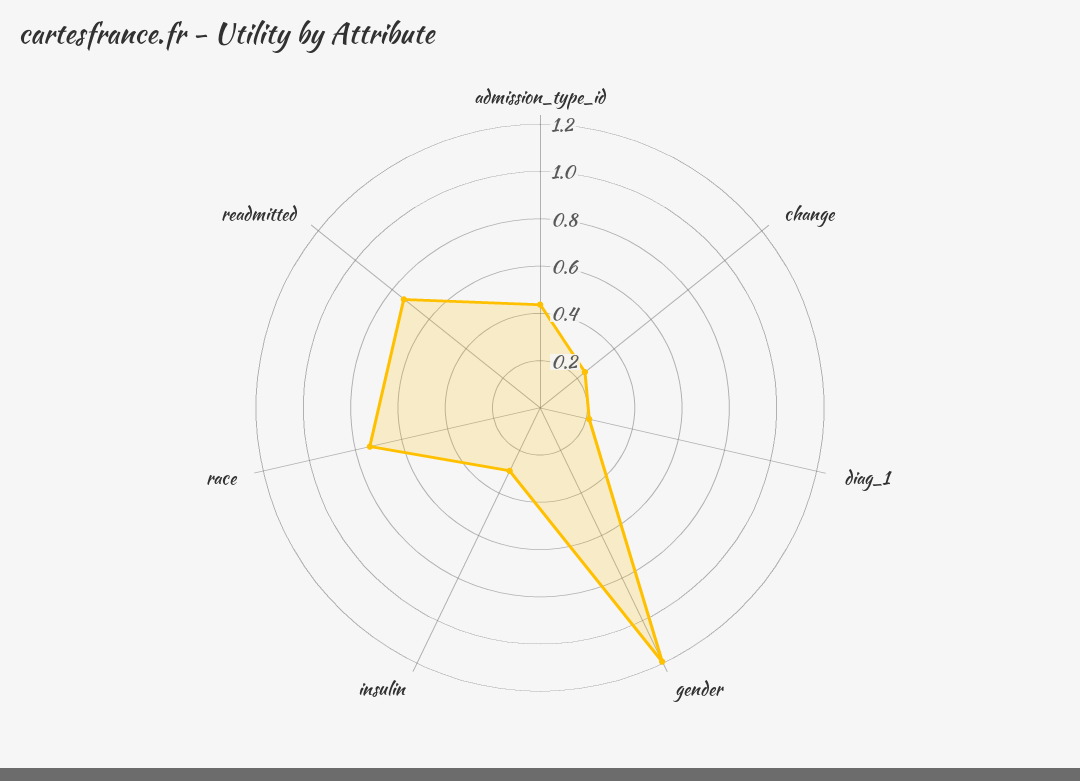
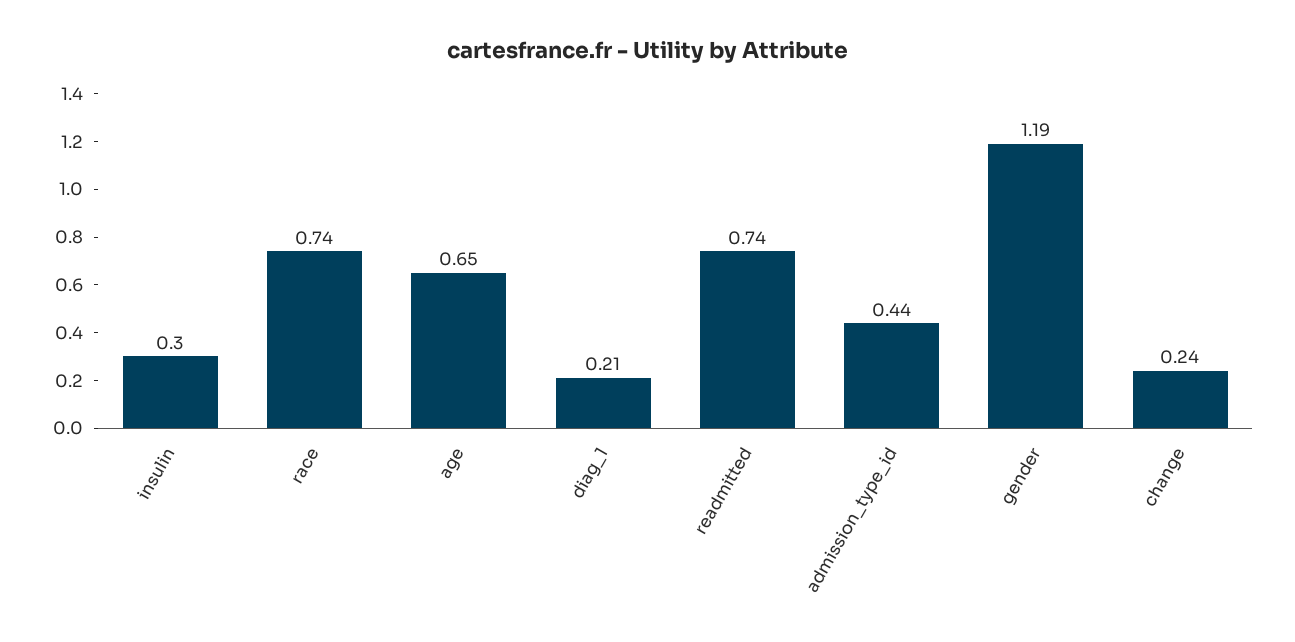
age: none -> 0.65

